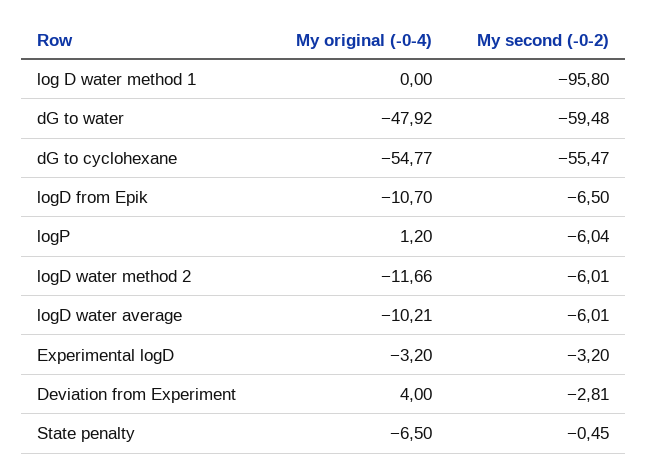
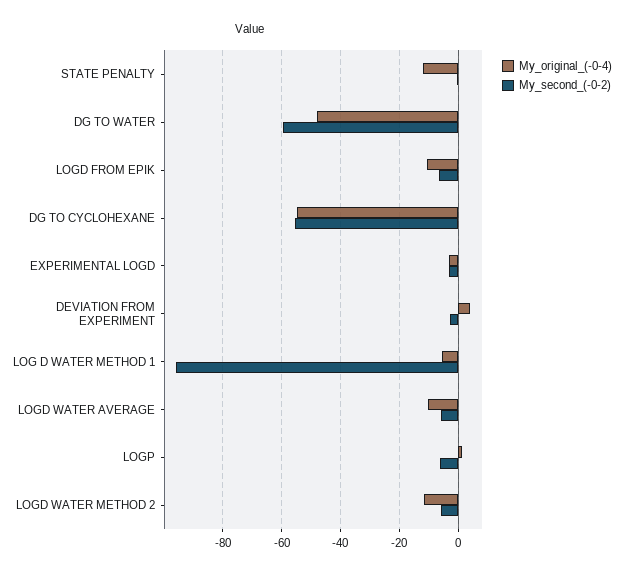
My original (-0-4), log D water method 1: 0 -> -5
My original (-0-4), State penalty: -6.5 -> -12.5

